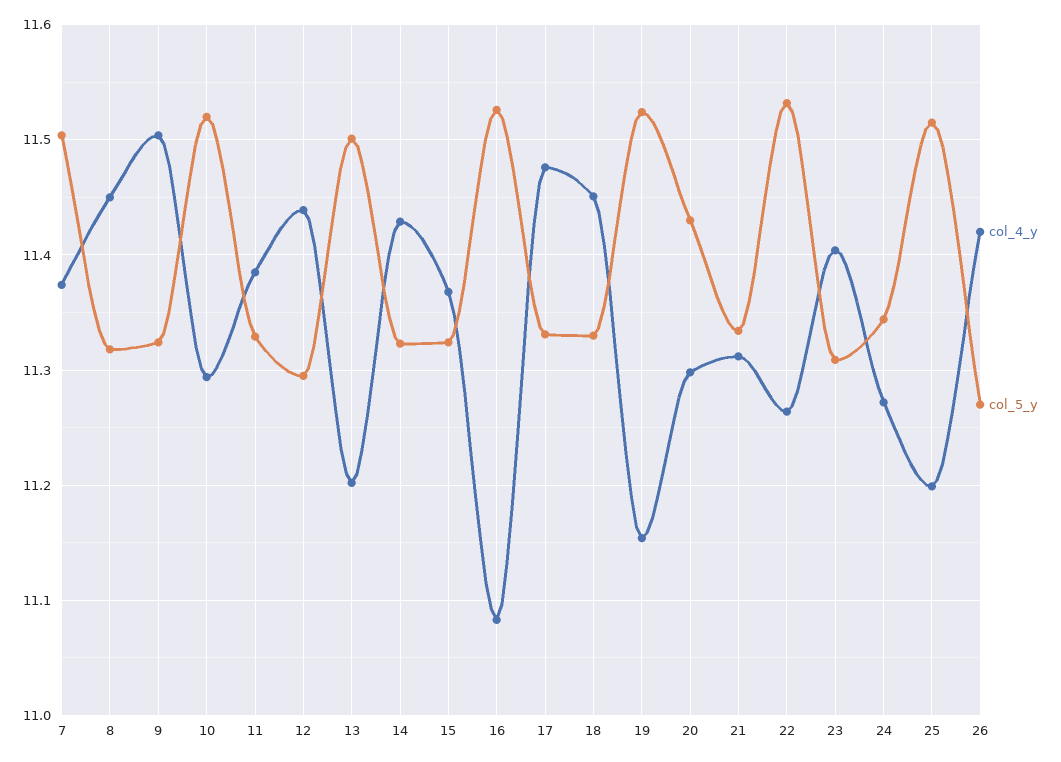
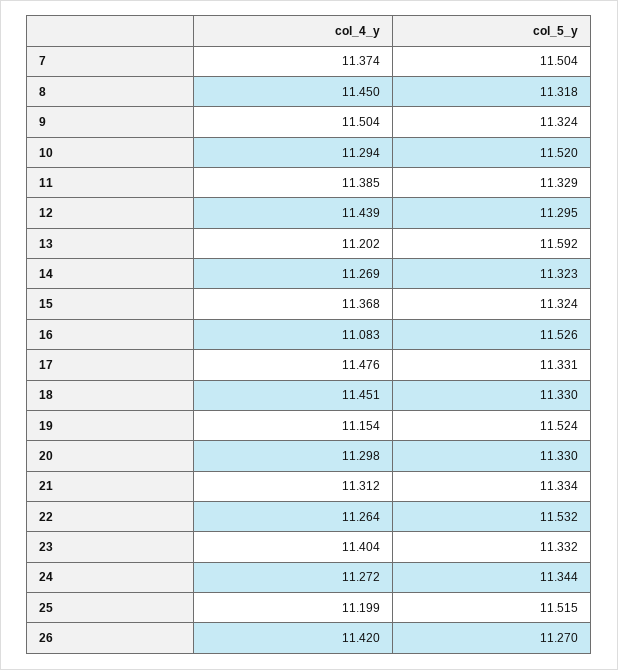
col_5_y, 13: 11.5 -> 11.592
col_4_y, 14: 11.43 -> 11.269
col_5_y, 20: 11.43 -> 11.33
col_5_y, 23: 11.31 -> 11.332

